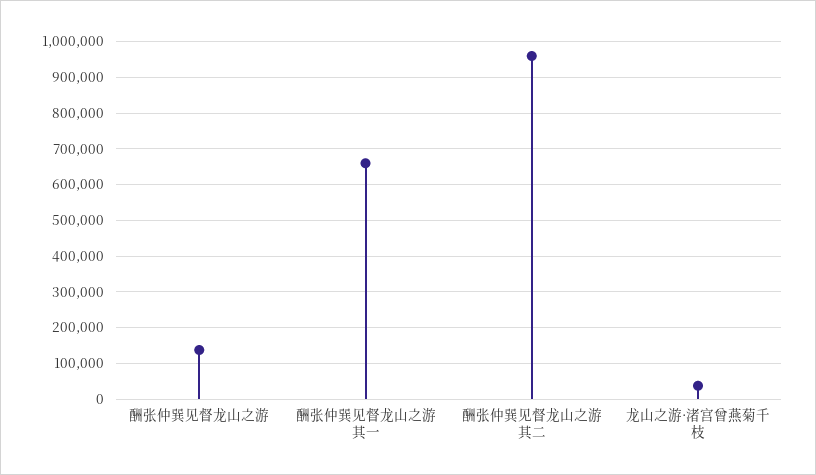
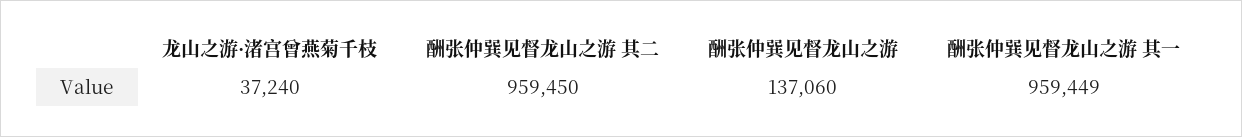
酬张仲巽见督龙山之游 其一: 660000 -> 959449

